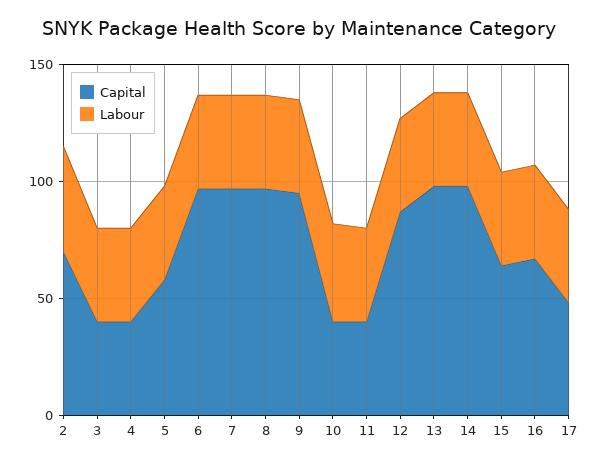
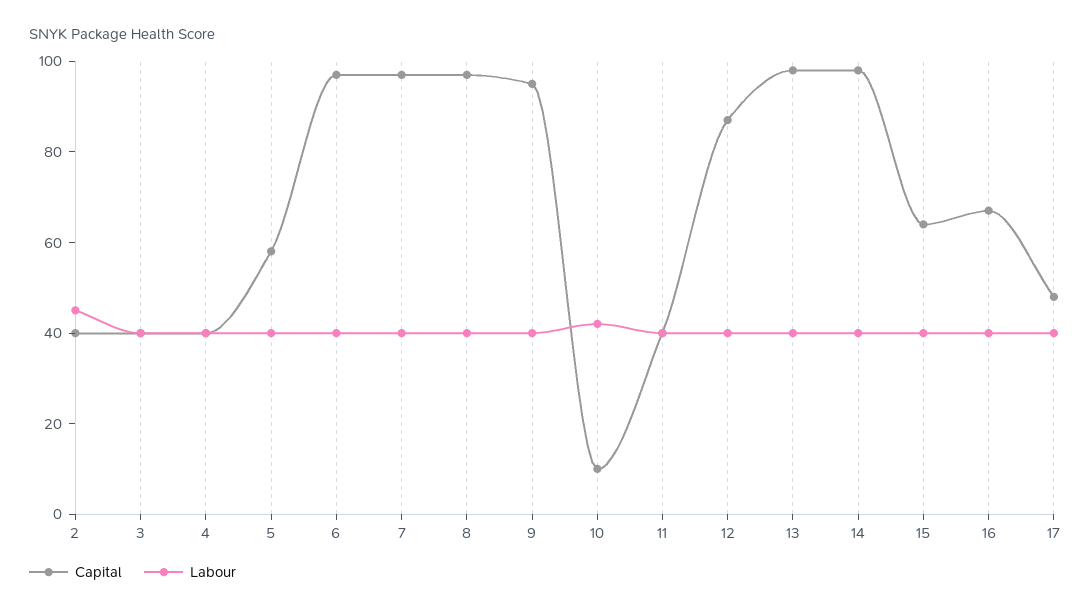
Capital, 2: 70 -> 40
Capital, 10: 40 -> 10

